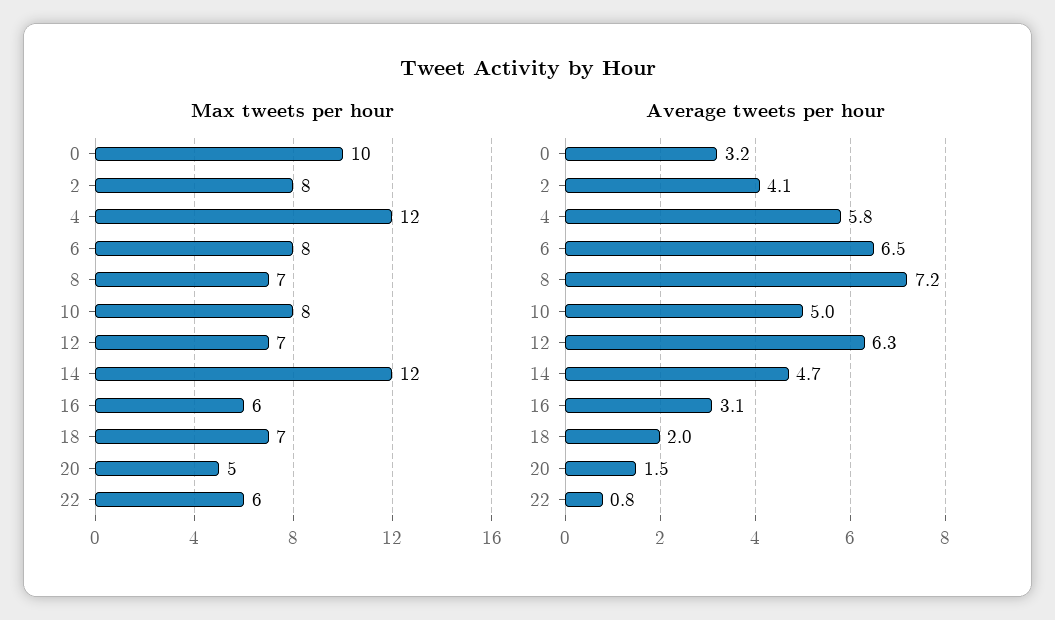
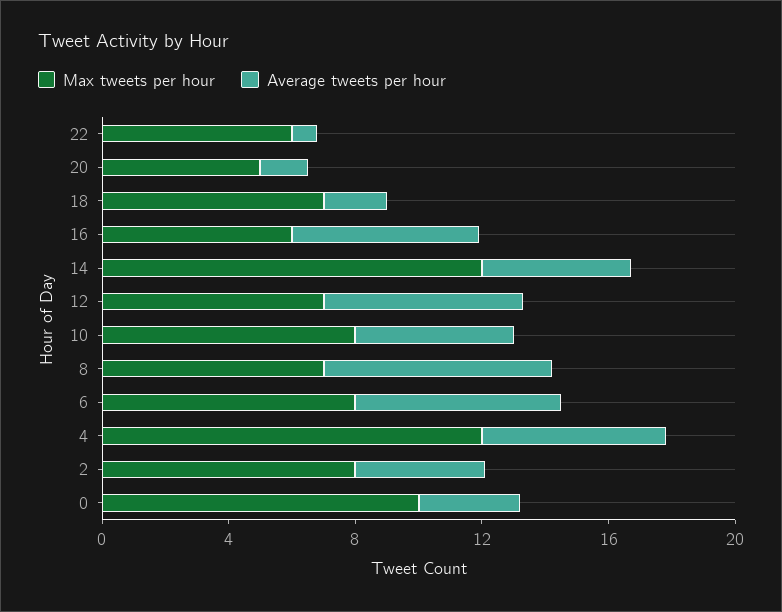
Average tweets per hour, 16: 3.1 -> 6

